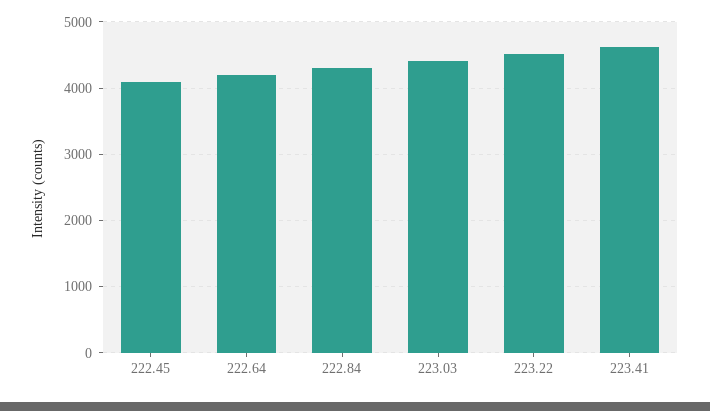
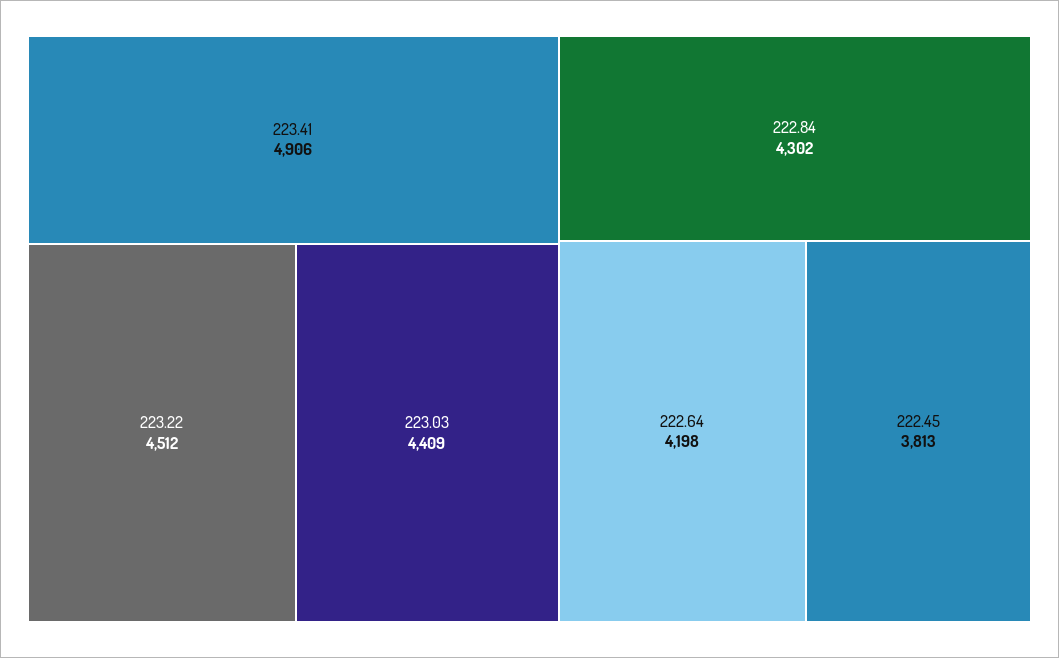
222.45: 4100 -> 3813
223.41: 4600 -> 4906

